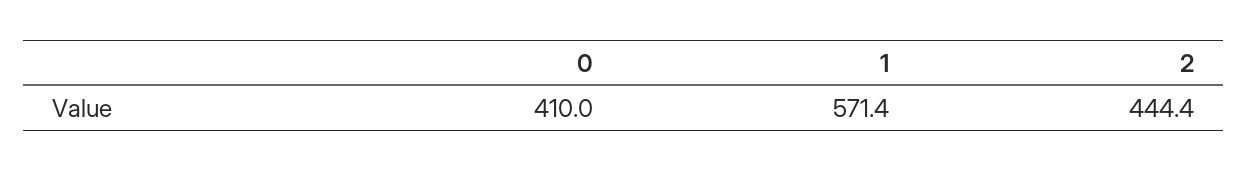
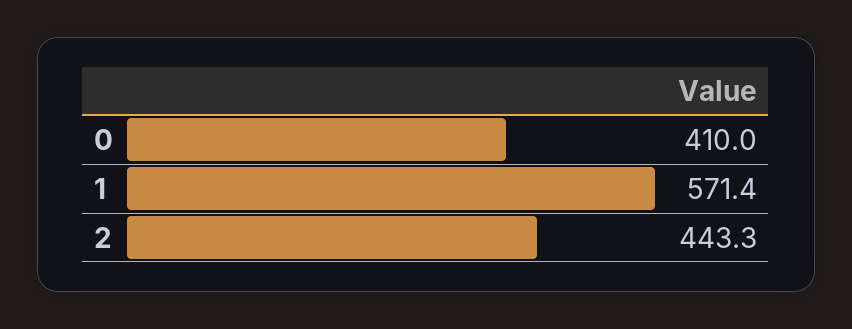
2: 444.4 -> 443.3

